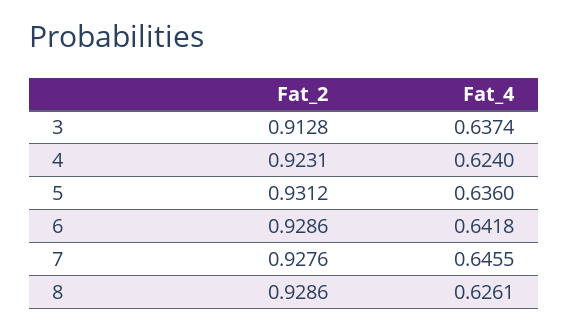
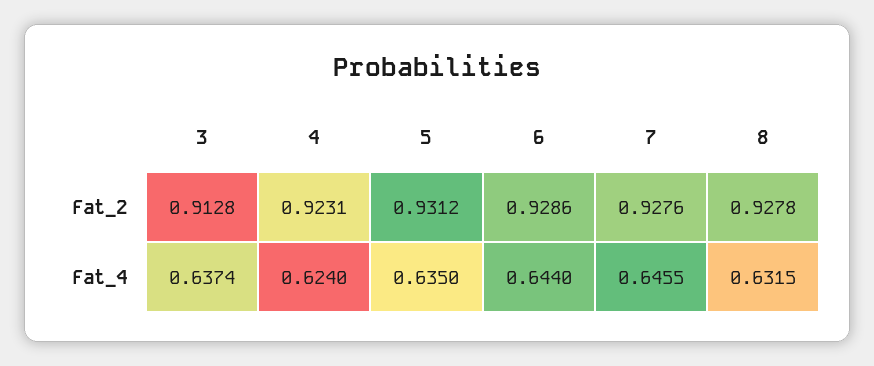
Fat_4, 5: 0.636 -> 0.635
Fat_4, 6: 0.6418 -> 0.644
Fat_2, 8: 0.9286 -> 0.9278
Fat_4, 8: 0.6261 -> 0.6315

